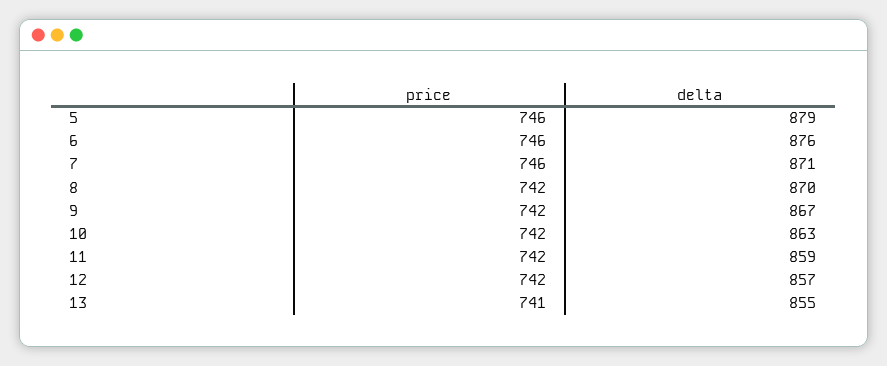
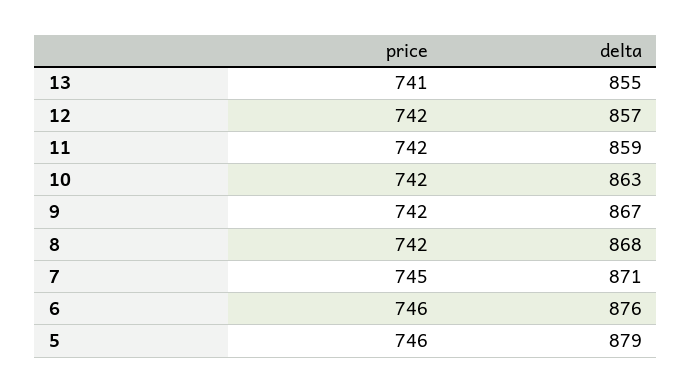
price, 7: 746 -> 745
delta, 8: 870 -> 868

